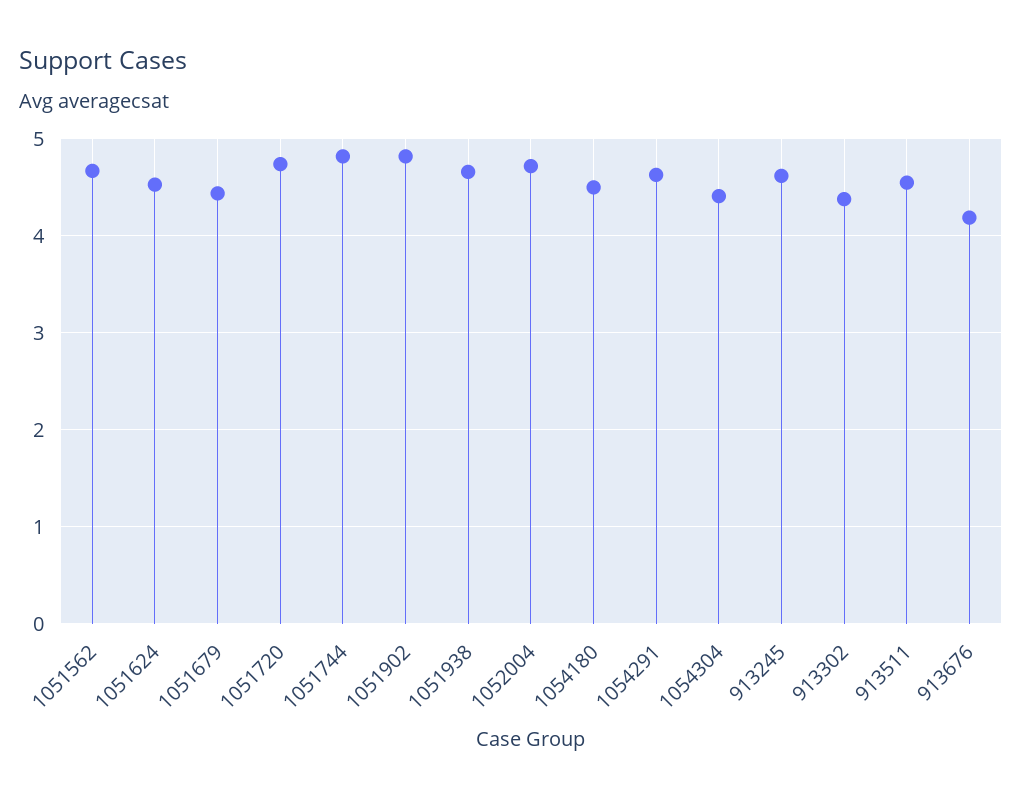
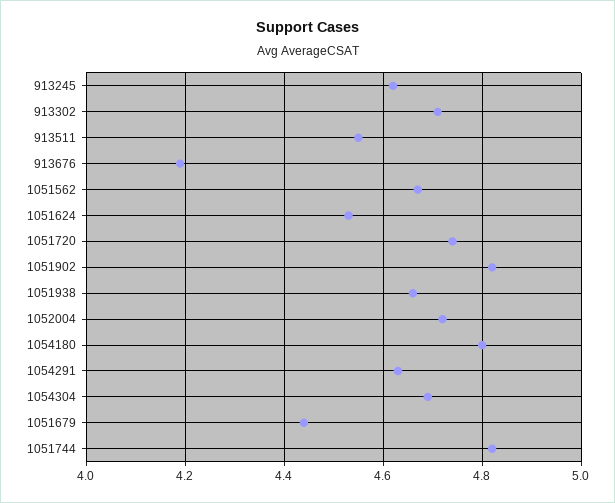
1054180: 4.5 -> 4.8
1054304: 4.4 -> 4.7
913302: 4.4 -> 4.7

